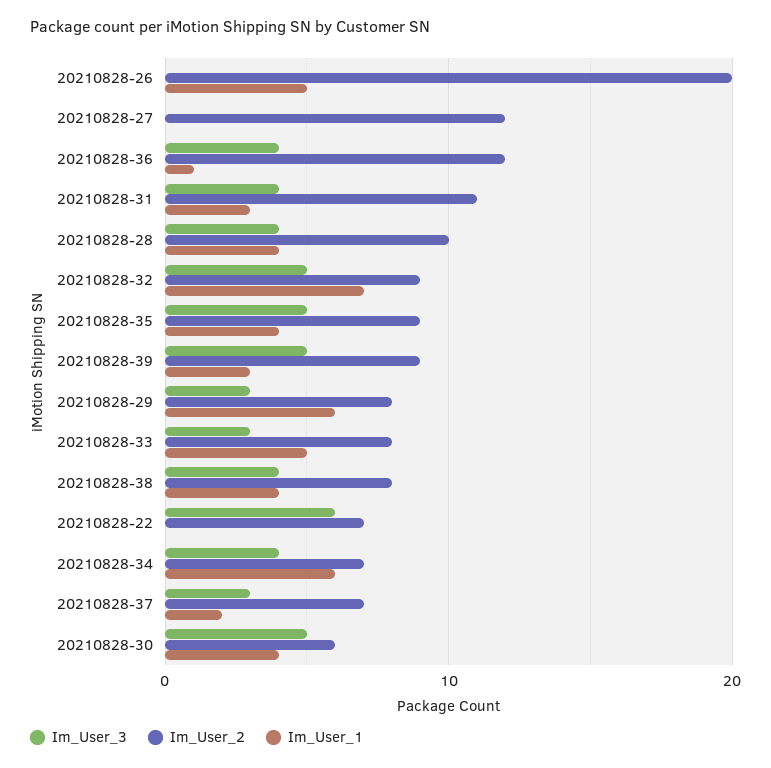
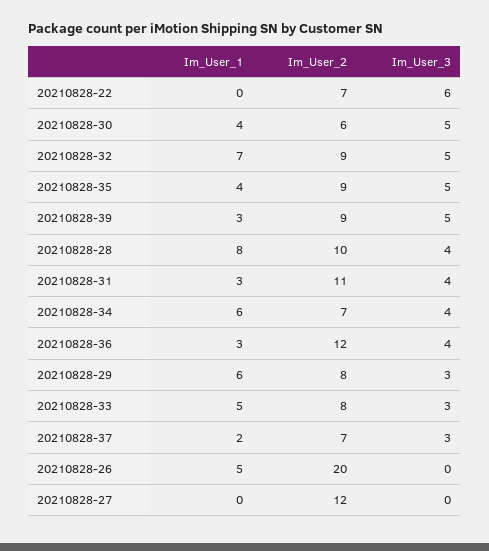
Im_User_1, 20210828-36: 1 -> 3
Im_User_1, 20210828-28: 4 -> 8
Im_User_3, 20210828-38: 4 -> none
Im_User_2, 20210828-38: 8 -> none
Im_User_1, 20210828-38: 4 -> none

